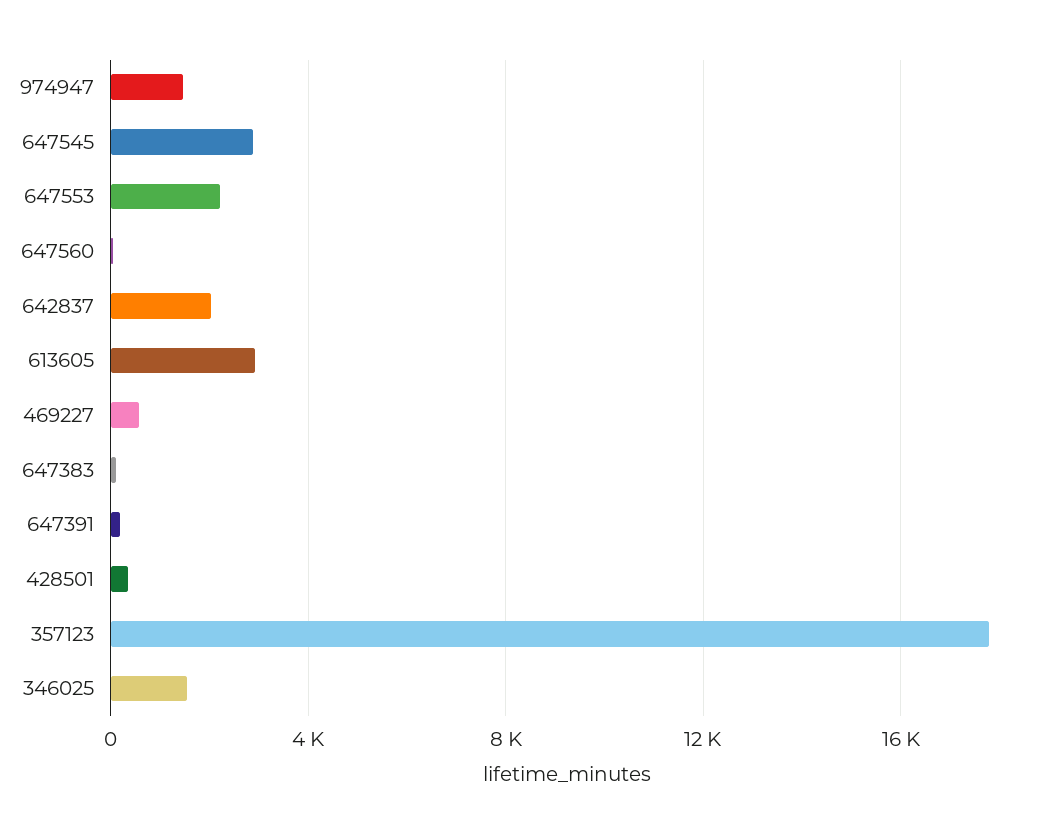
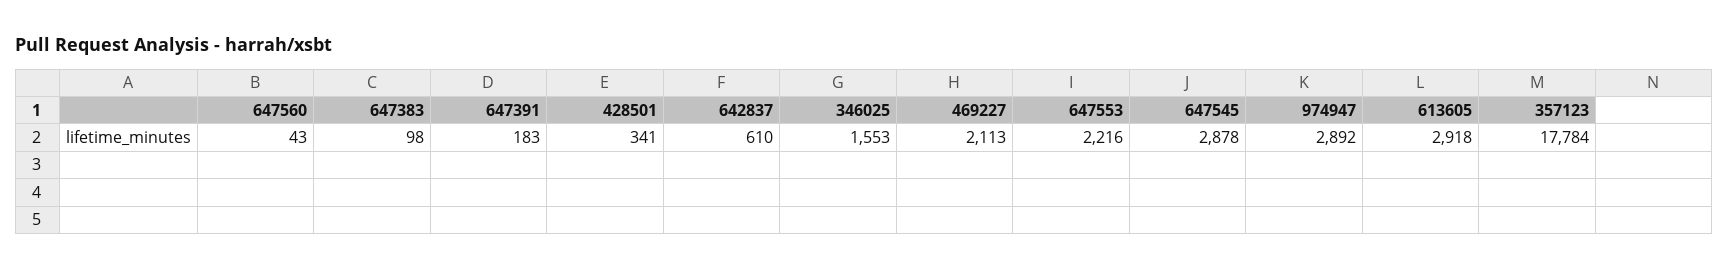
974947: 1500 -> 2892
642837: 2000 -> 610
469227: 500 -> 2113

